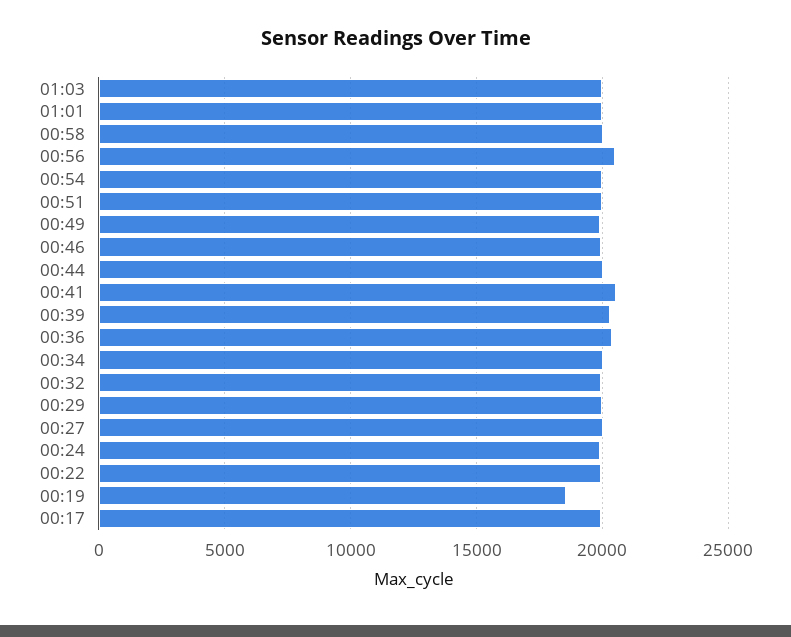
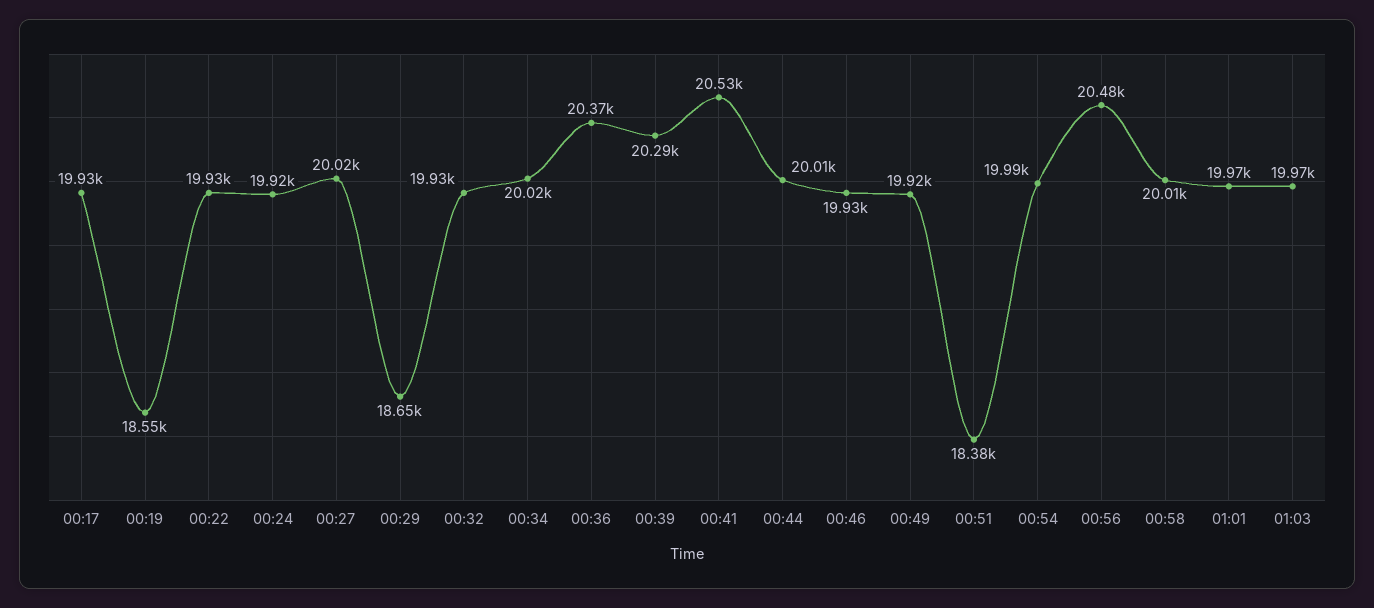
00:51: 20000 -> 18380
00:29: 20000 -> 18650

